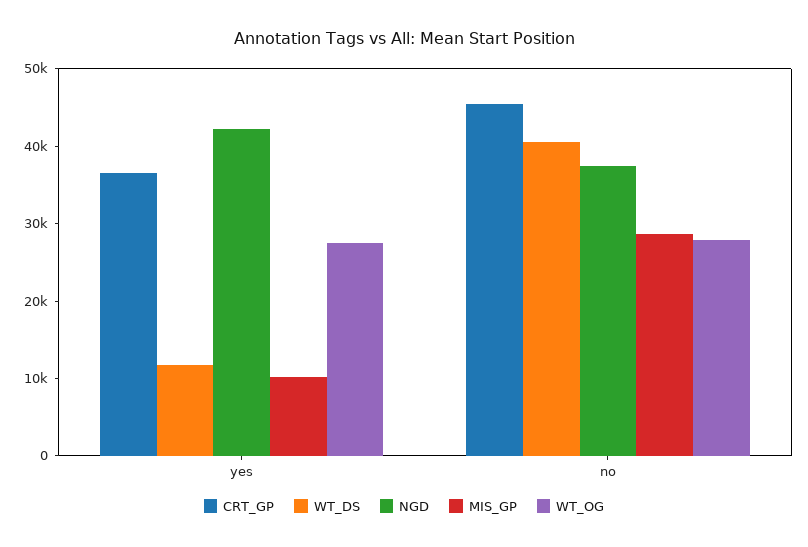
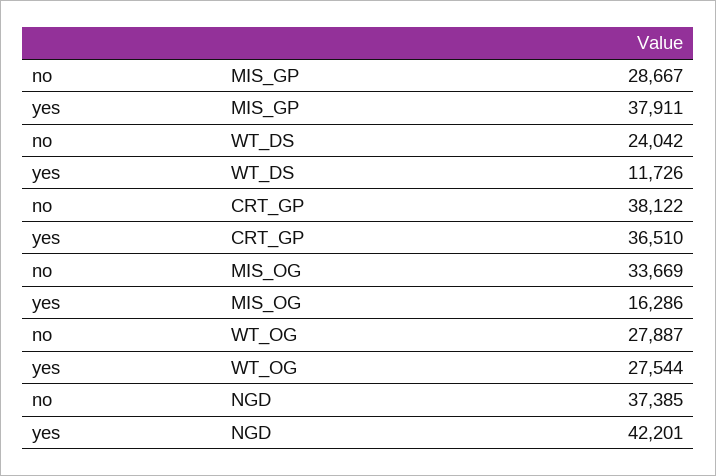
MIS_GP, yes: 10000 -> 37911
CRT_GP, no: 46000 -> 38122
WT_DS, no: 40000 -> 24042
MIS_OG, no: none -> 33669
MIS_OG, yes: none -> 16286

